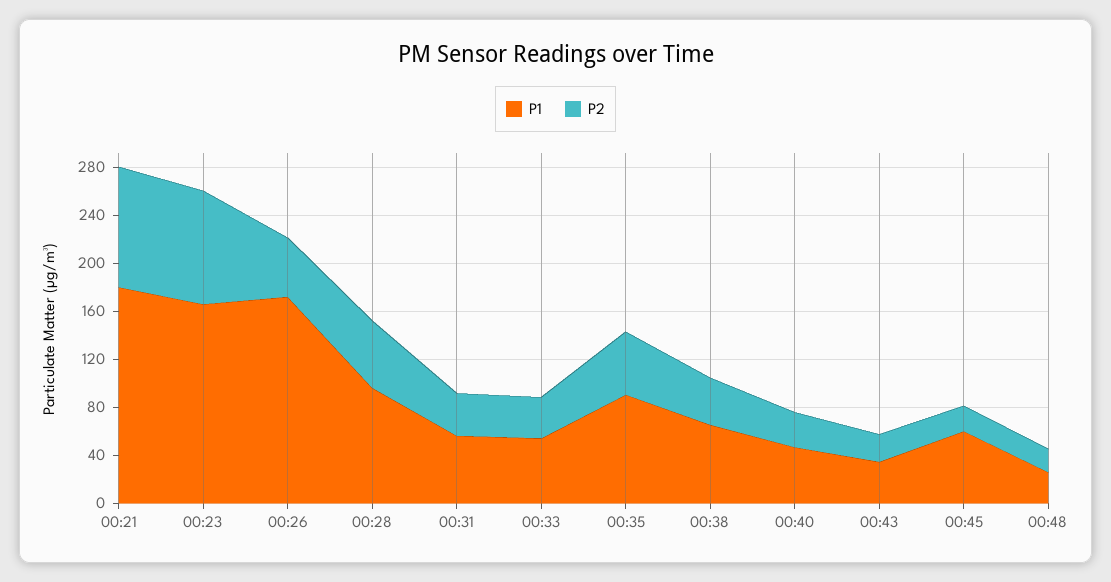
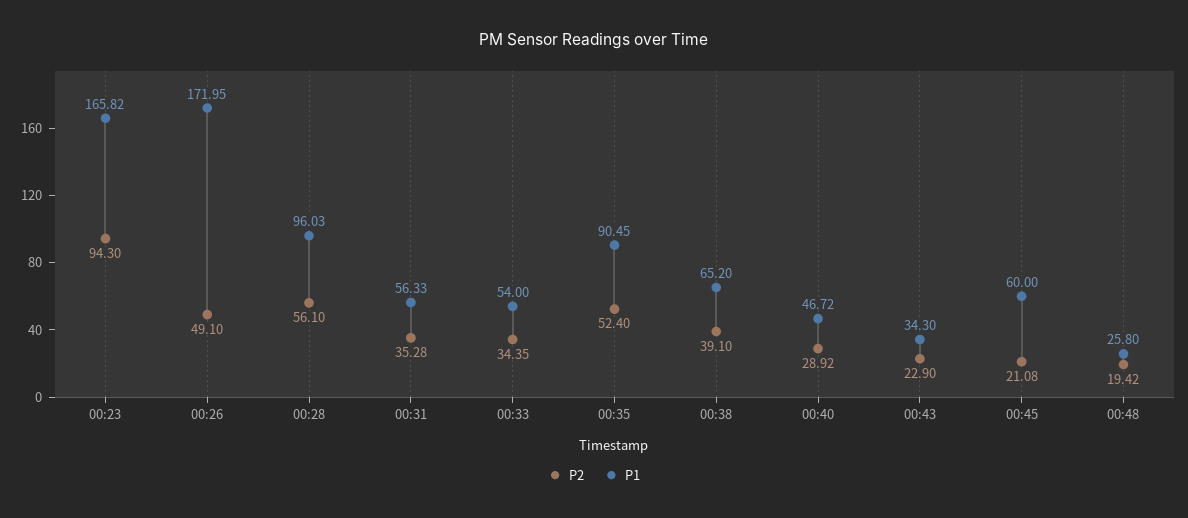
P1, 00:21: 180 -> none
P2, 00:21: 100 -> none

